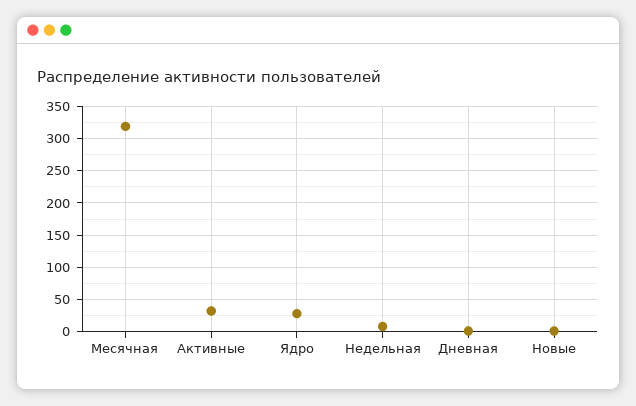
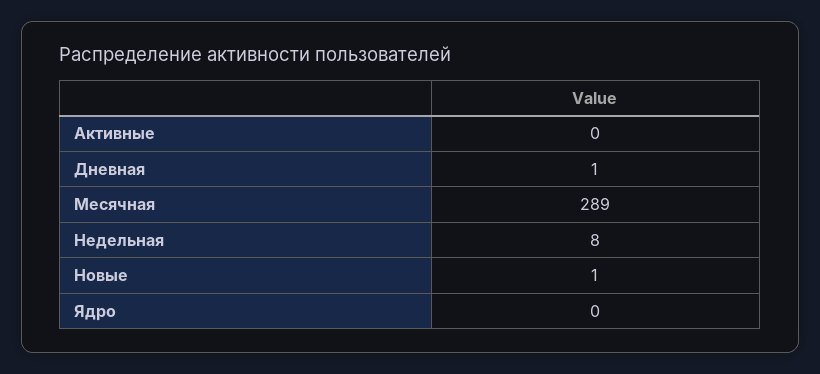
Месячная: 320 -> 289
Активные: 30 -> 0
Ядро: 30 -> 0

